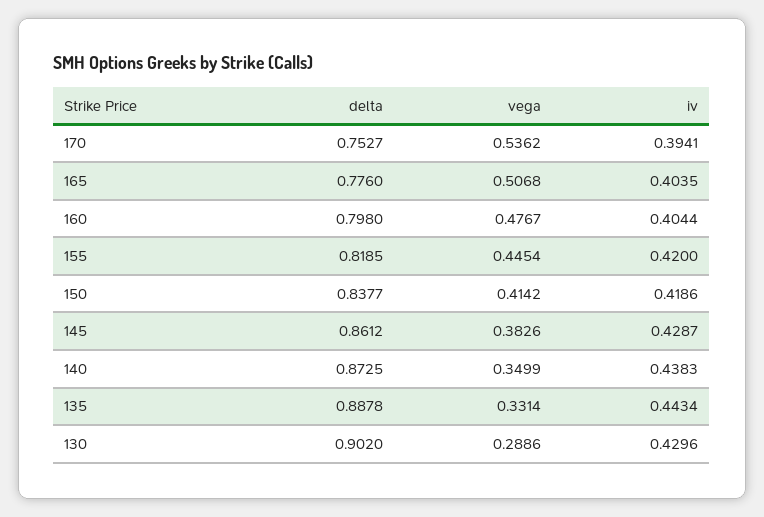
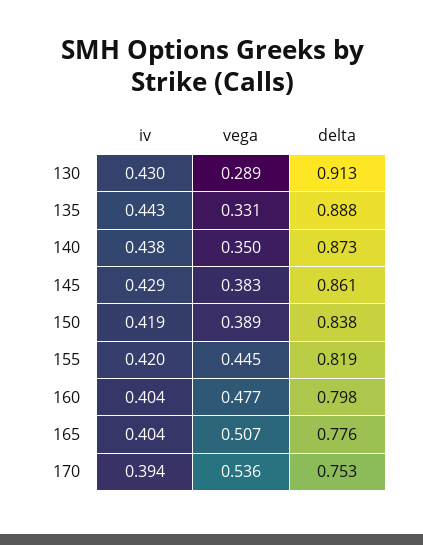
vega, 150: 0.4142 -> 0.389
delta, 130: 0.902 -> 0.913

